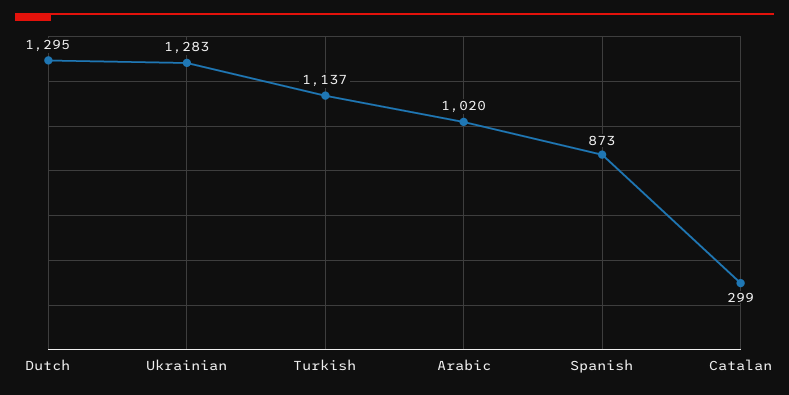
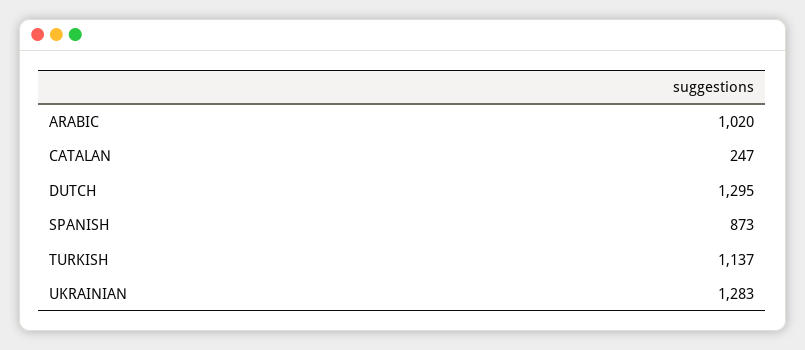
Catalan: 299 -> 247

